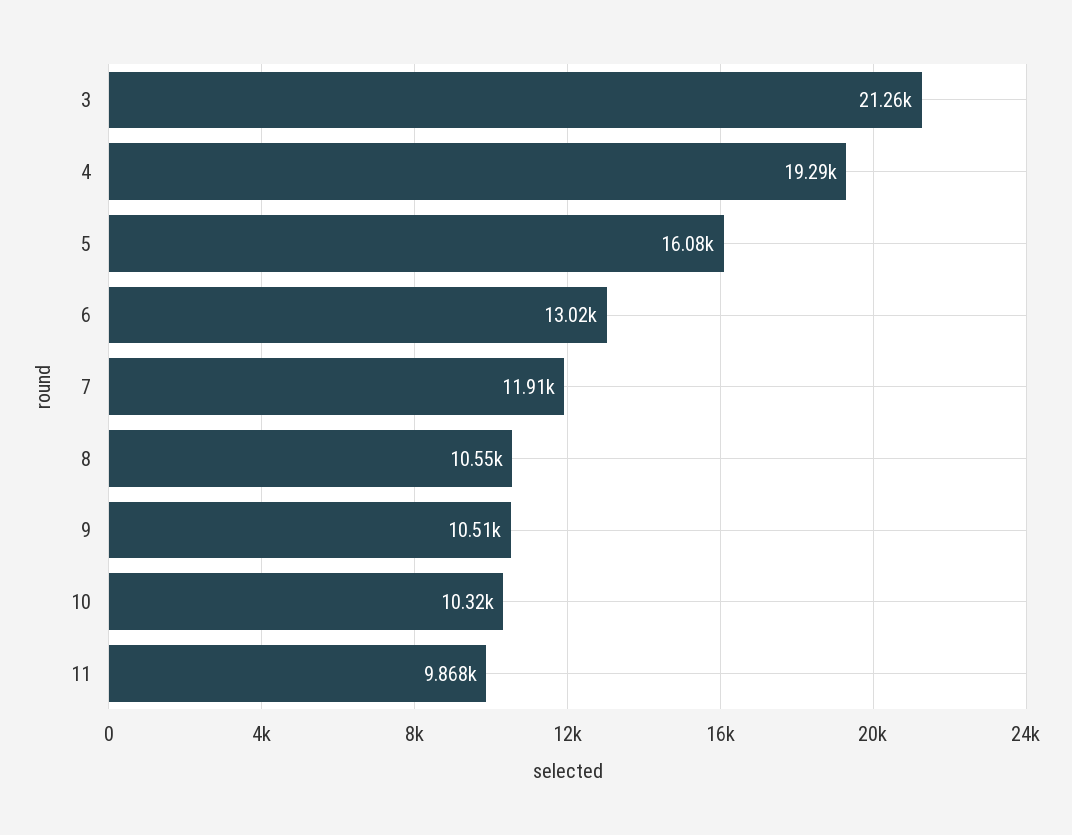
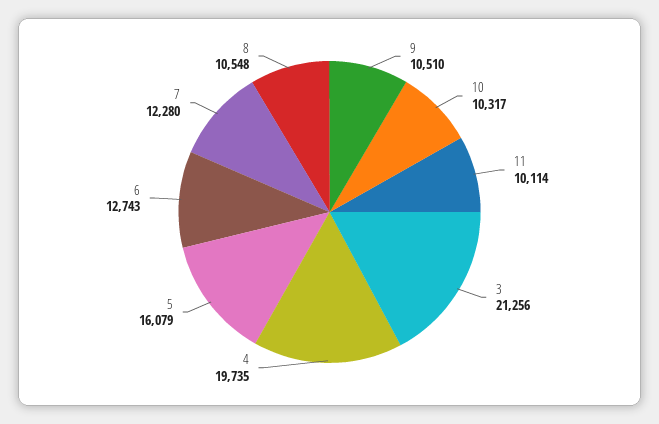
4: 19290 -> 19735
6: 13020 -> 12743
7: 11910 -> 12280
11: 9868 -> 10114

